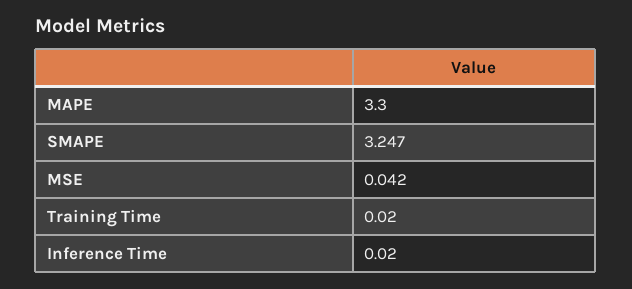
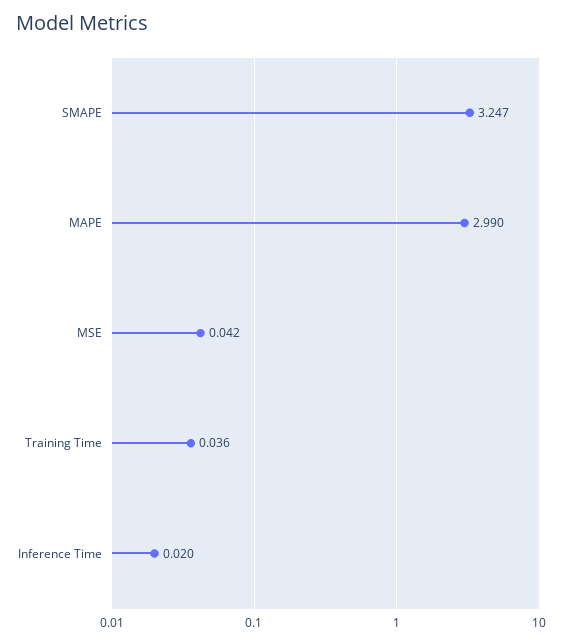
MAPE: 3.3 -> 2.99
Training Time: 0.02 -> 0.036

